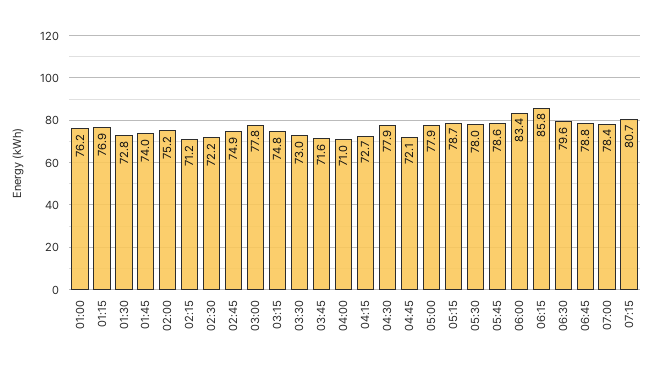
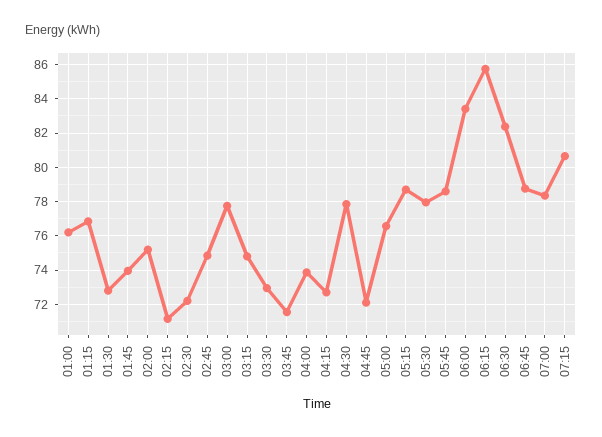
04:00: 71 -> 74
05:00: 77.9 -> 76.5
06:30: 79.6 -> 82.5

